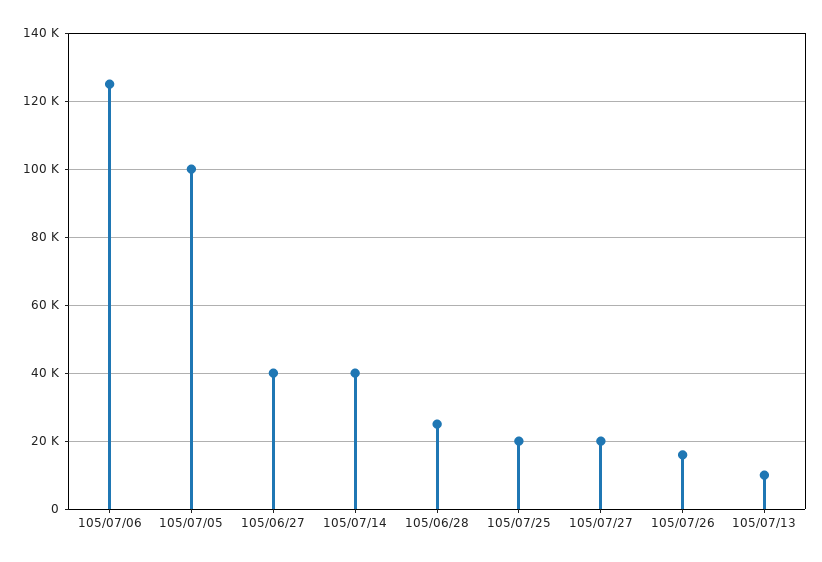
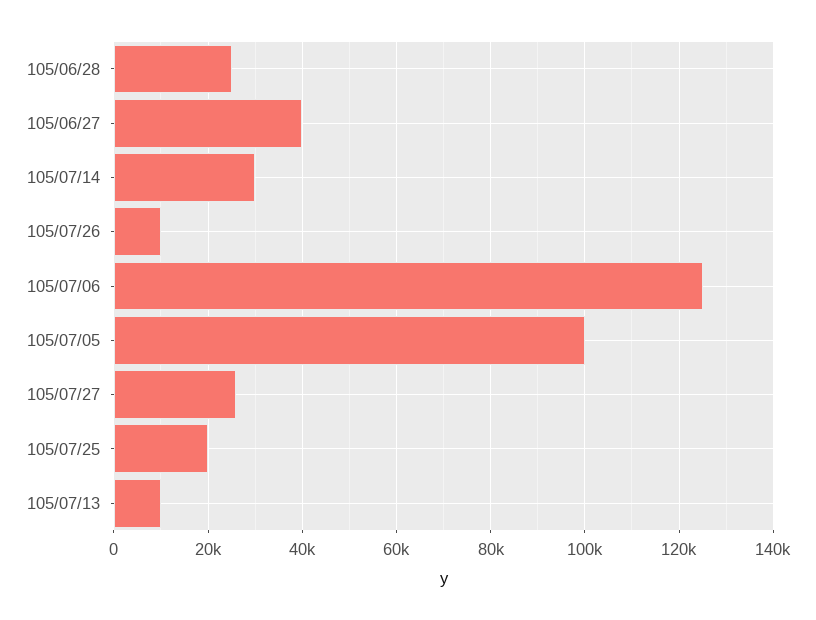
105/07/14: 40000 -> 30000
105/07/27: 20000 -> 26000
105/07/26: 16000 -> 10000

